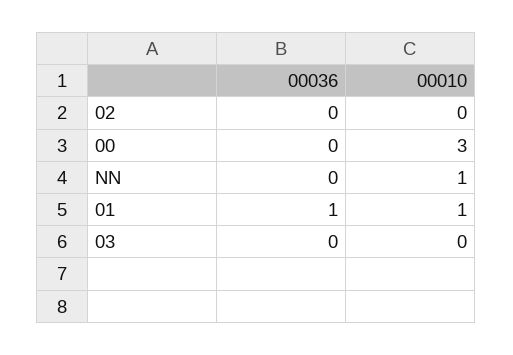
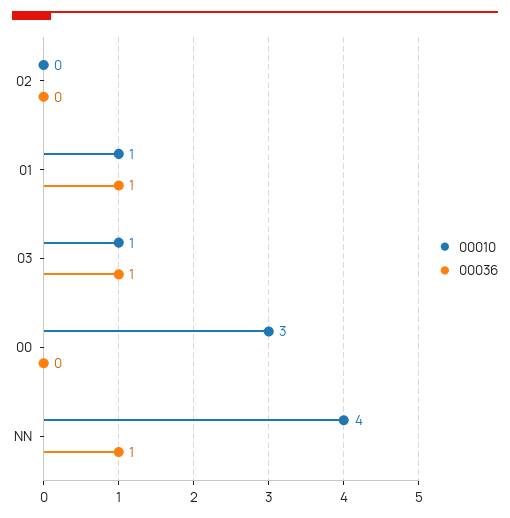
00036, NN: 0 -> 1
00010, NN: 1 -> 4
00036, 03: 0 -> 1
00010, 03: 0 -> 1

